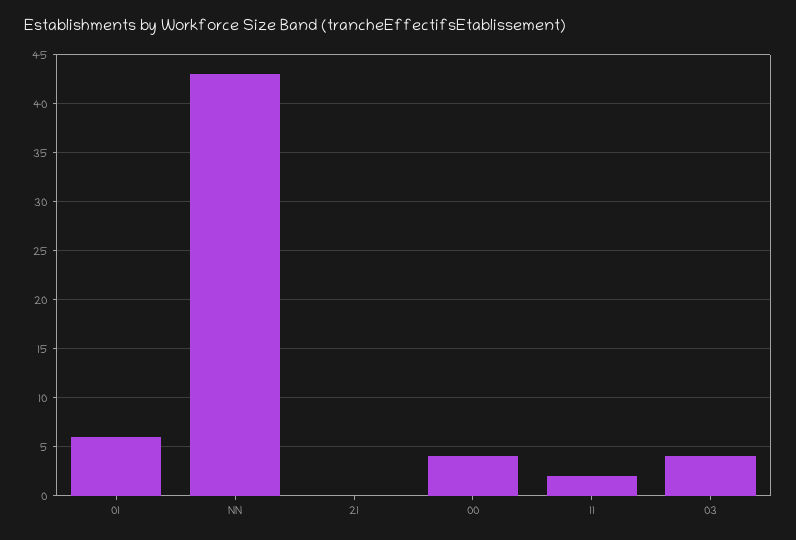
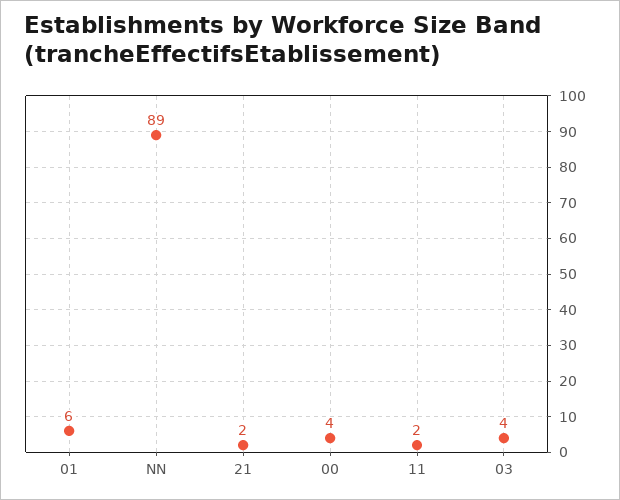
NN: 43 -> 89
21: 0 -> 2

